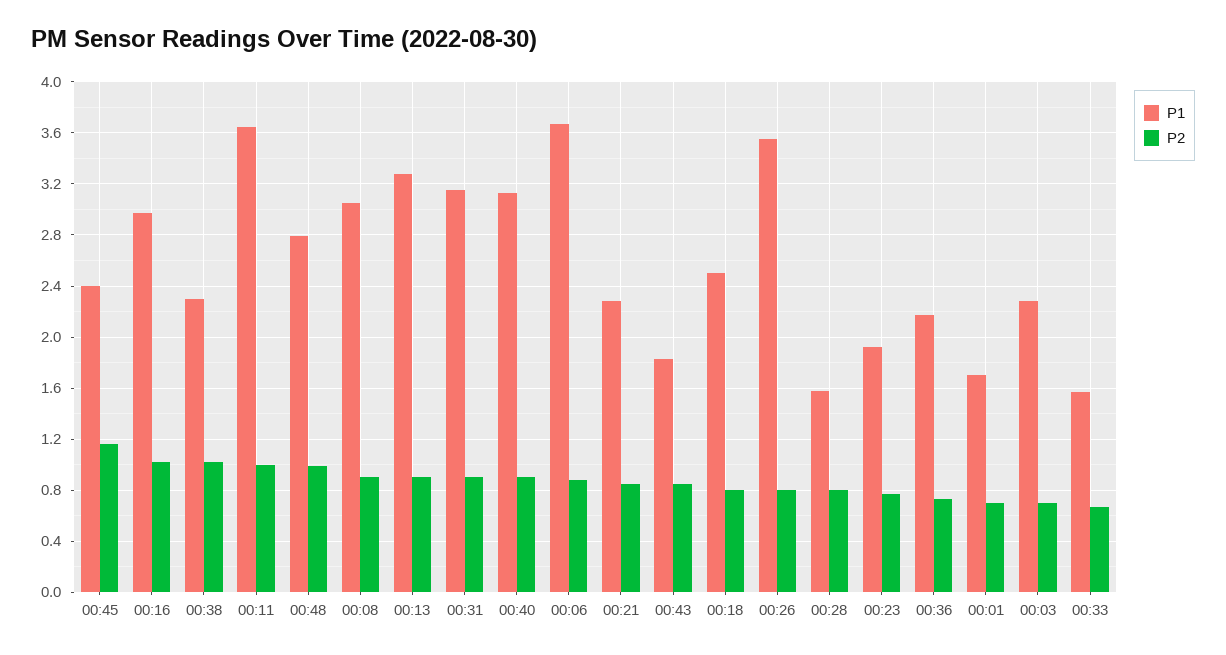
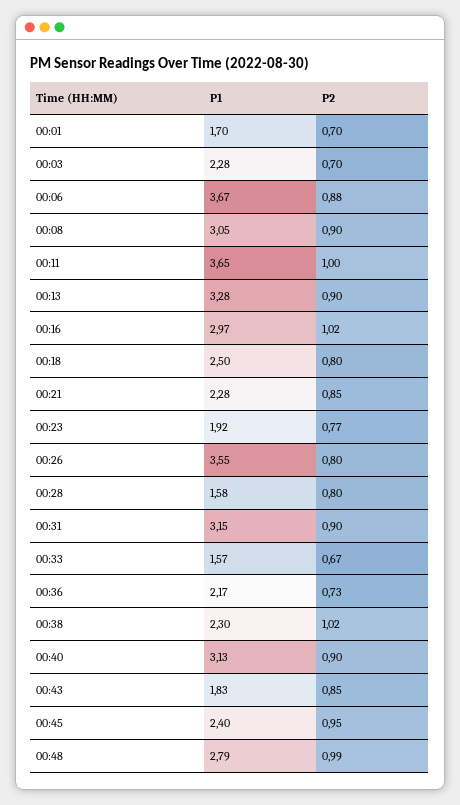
P2, 00:45: 1.15 -> 0.95

